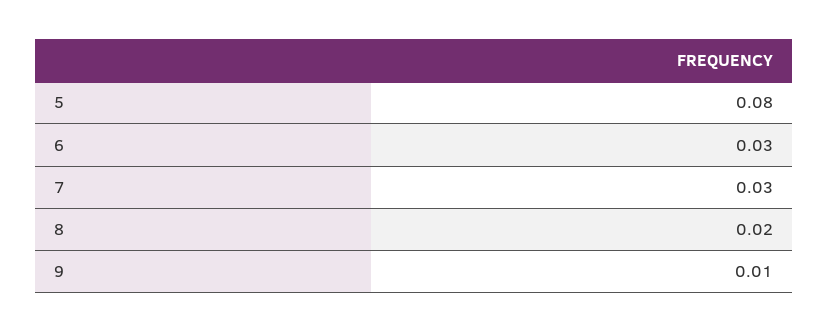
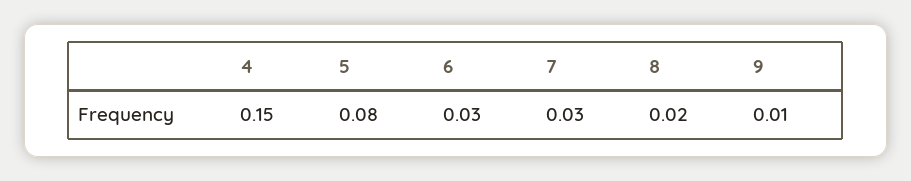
4: none -> 0.15

